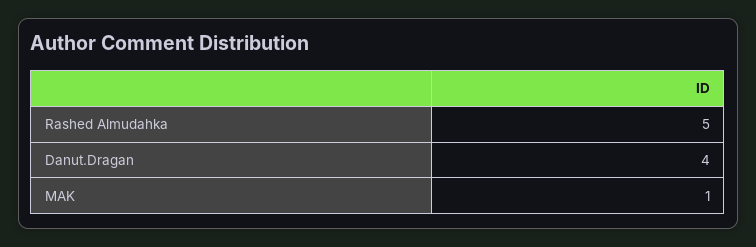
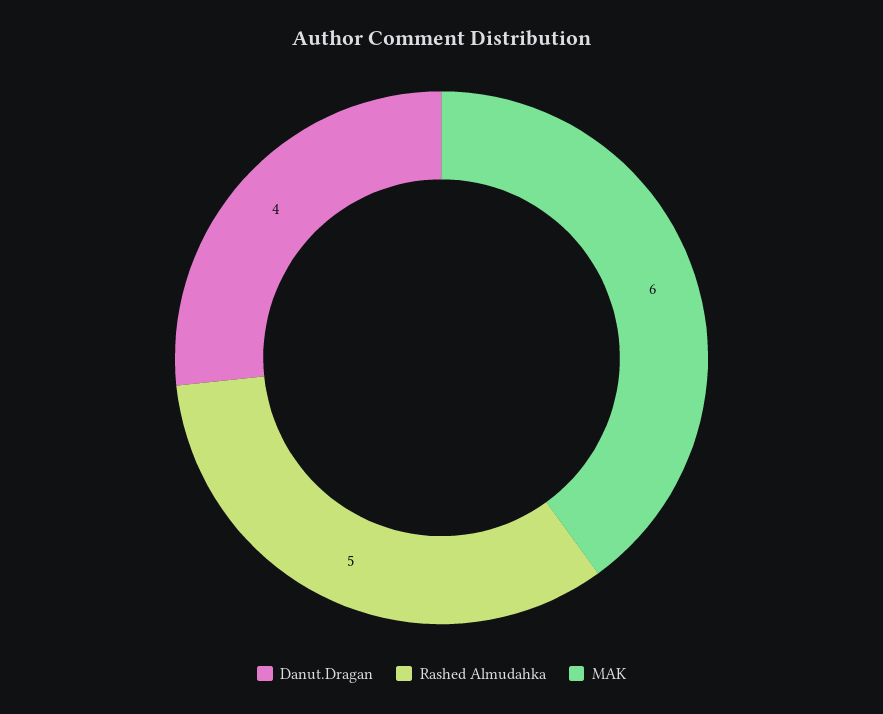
MAK: 1 -> 6

